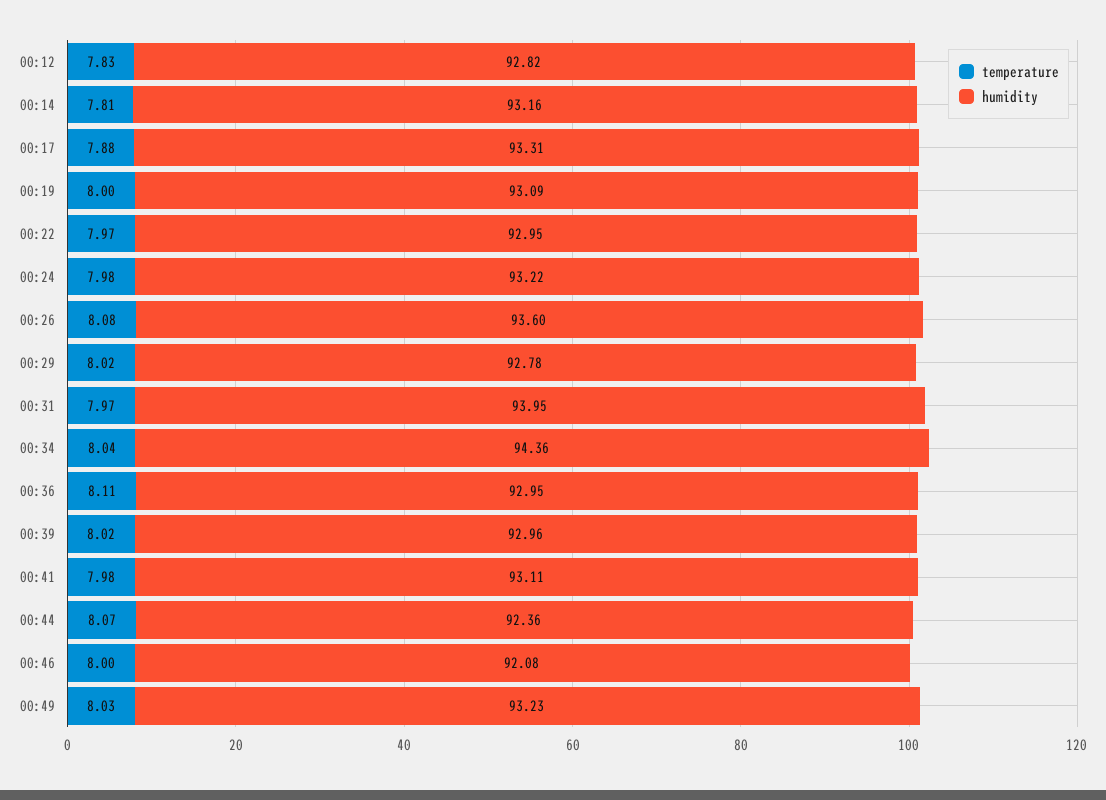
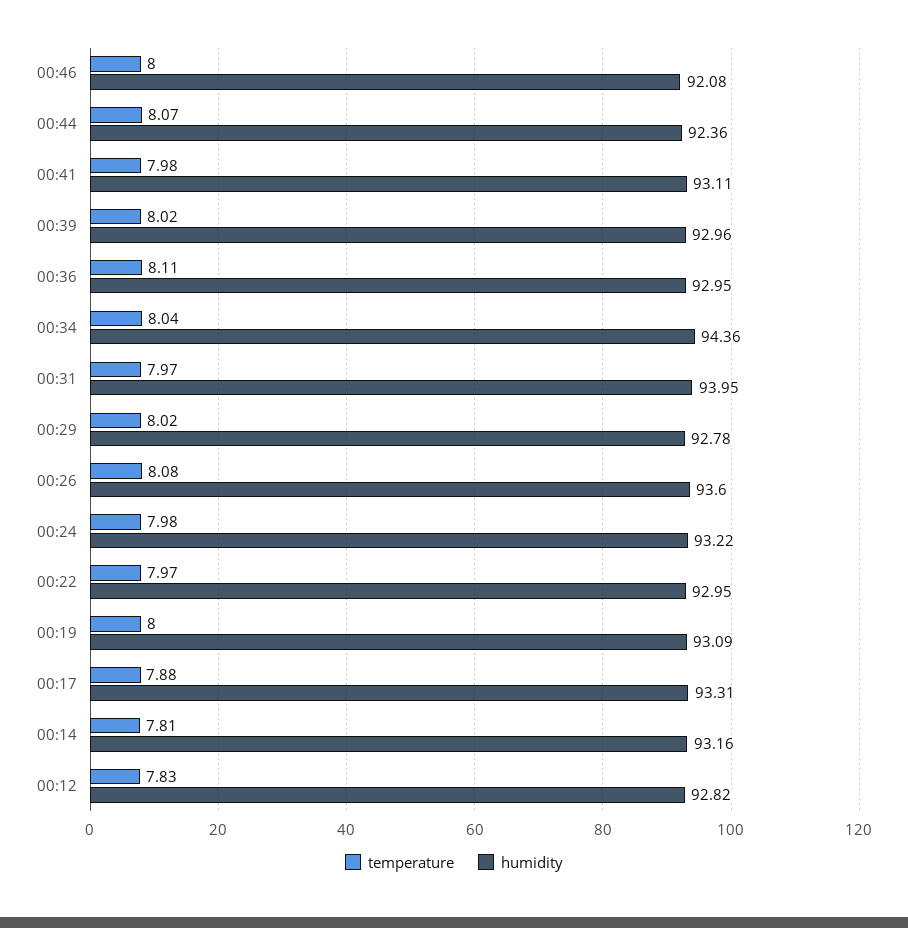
temperature, 00:49: 8.03 -> none
humidity, 00:49: 93.23 -> none

